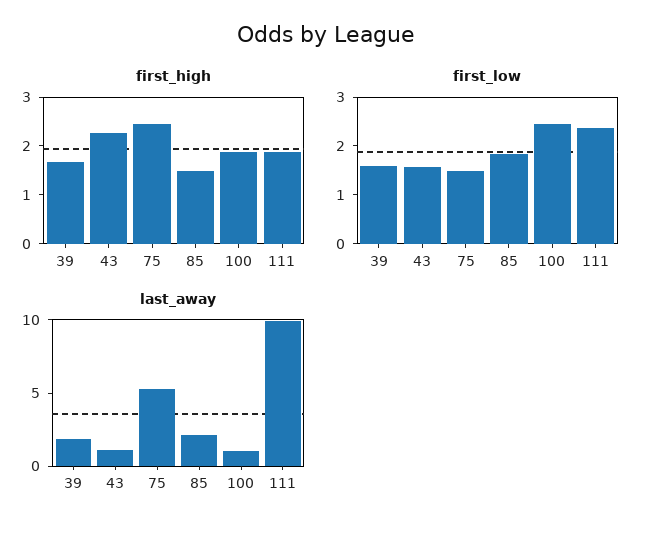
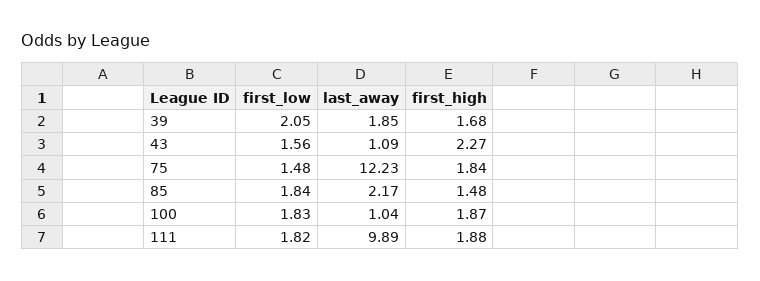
first_high, 75: 2.4 -> 1.84
first_low, 39: 1.6 -> 2.05
first_low, 100: 2.4 -> 1.83
first_low, 111: 2.4 -> 1.82
last_away, 75: 5 -> 12.23

